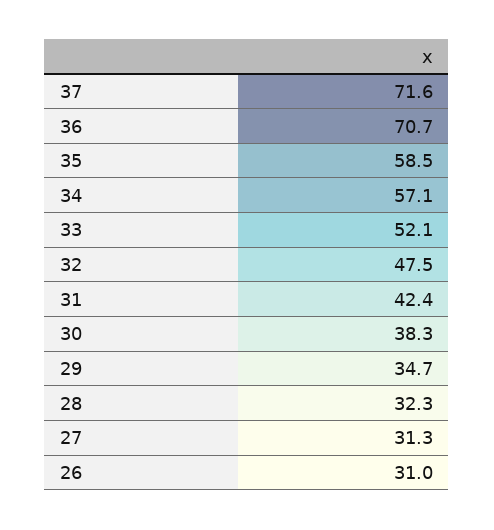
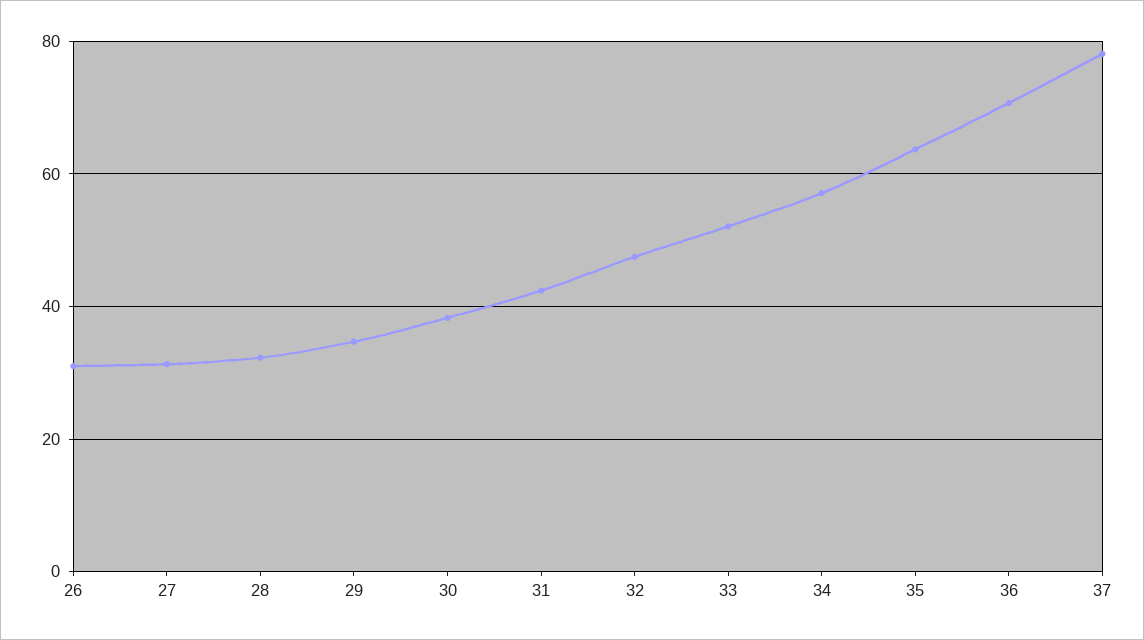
37: 71.6 -> 78
35: 58.5 -> 64

